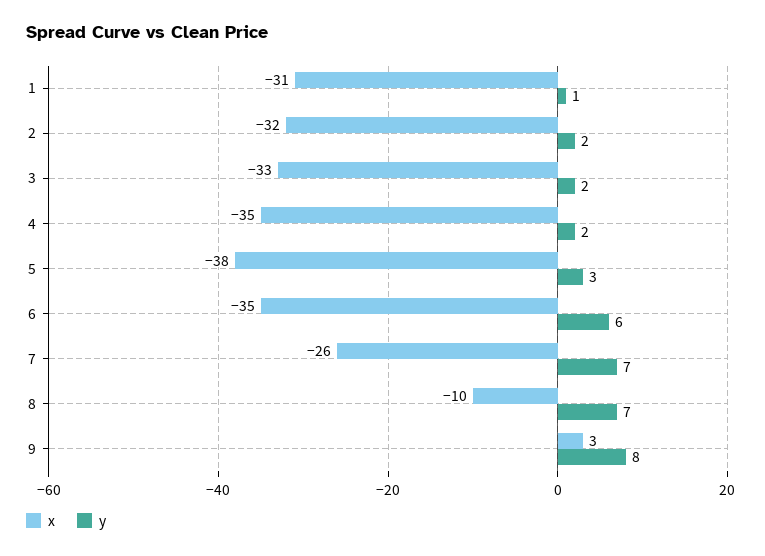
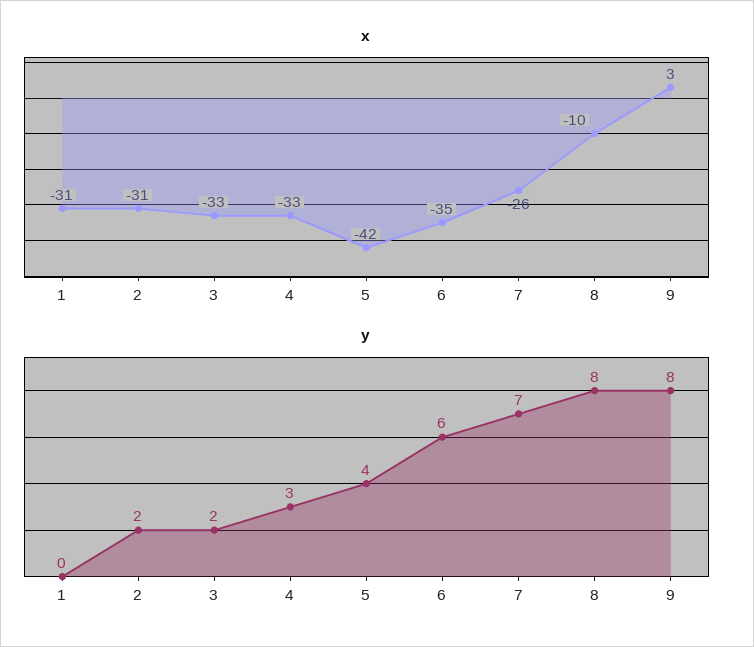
y, 1: 1 -> 0
x, 2: -32 -> -31
x, 4: -35 -> -33
y, 4: 2 -> 3
x, 5: -38 -> -42
y, 5: 3 -> 4
y, 8: 7 -> 8

